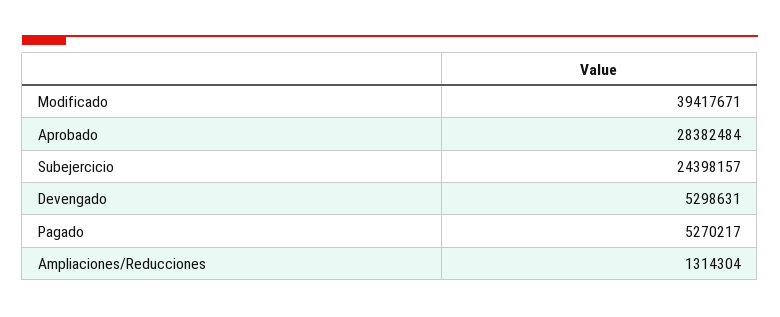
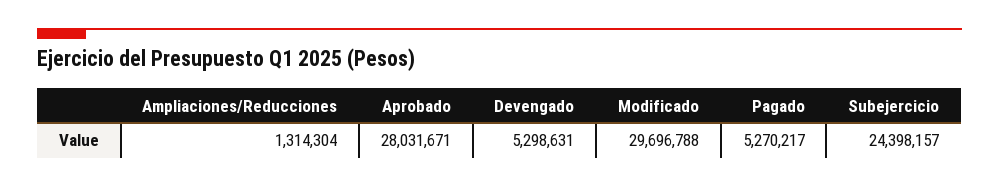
Modificado: 39417671 -> 29696788
Aprobado: 28382484 -> 28031671

